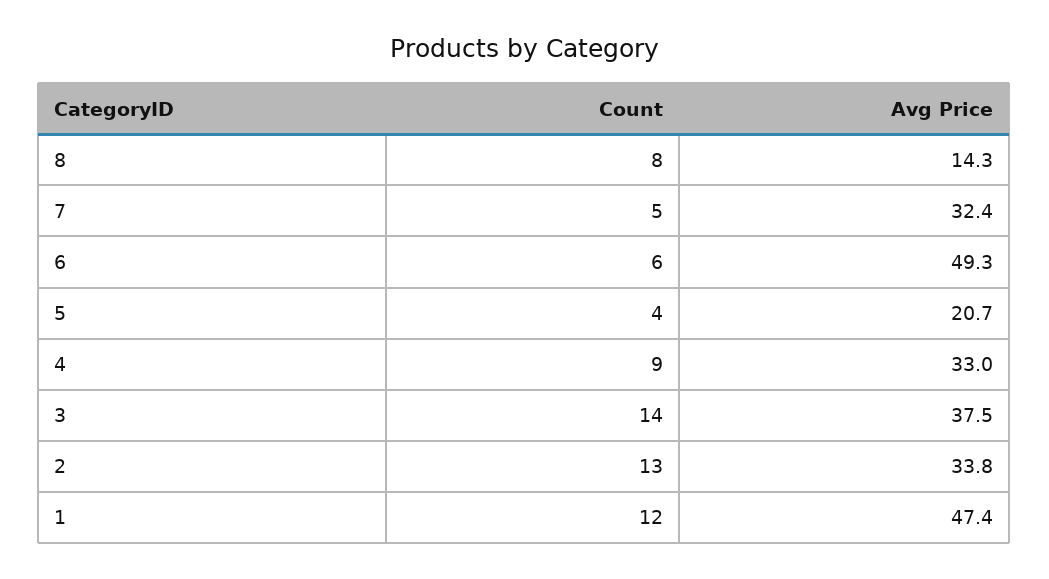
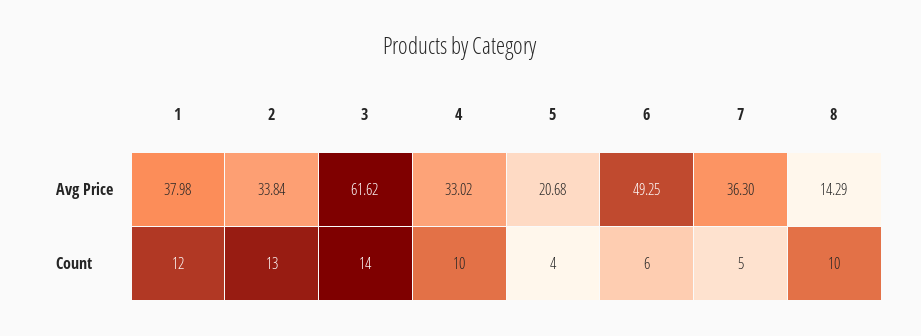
Count, 8: 8 -> 10
Avg Price, 7: 32.4 -> 36.3
Count, 4: 9 -> 10
Avg Price, 3: 37.5 -> 61.62
Avg Price, 1: 47.4 -> 37.98

